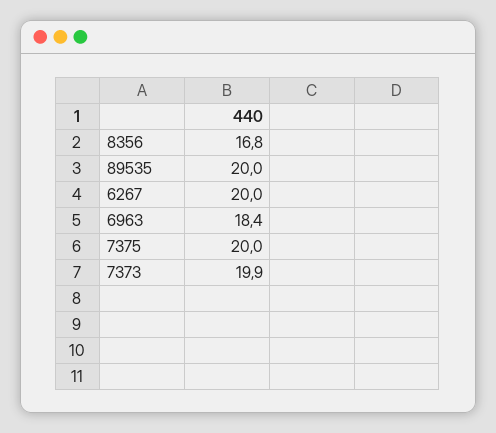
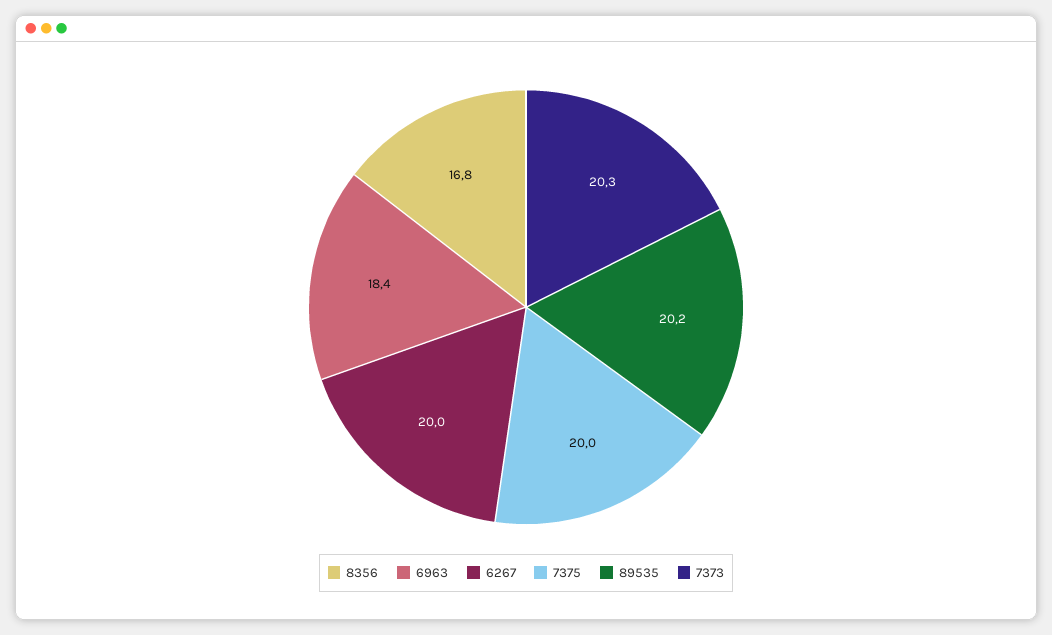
89535: 20 -> 20.2
7373: 19.9 -> 20.3

